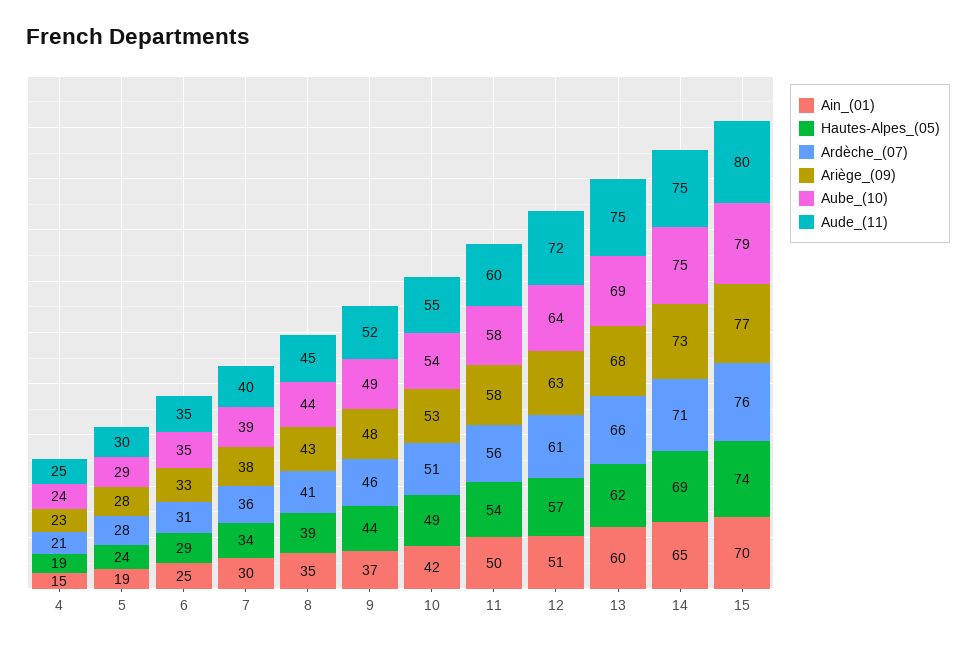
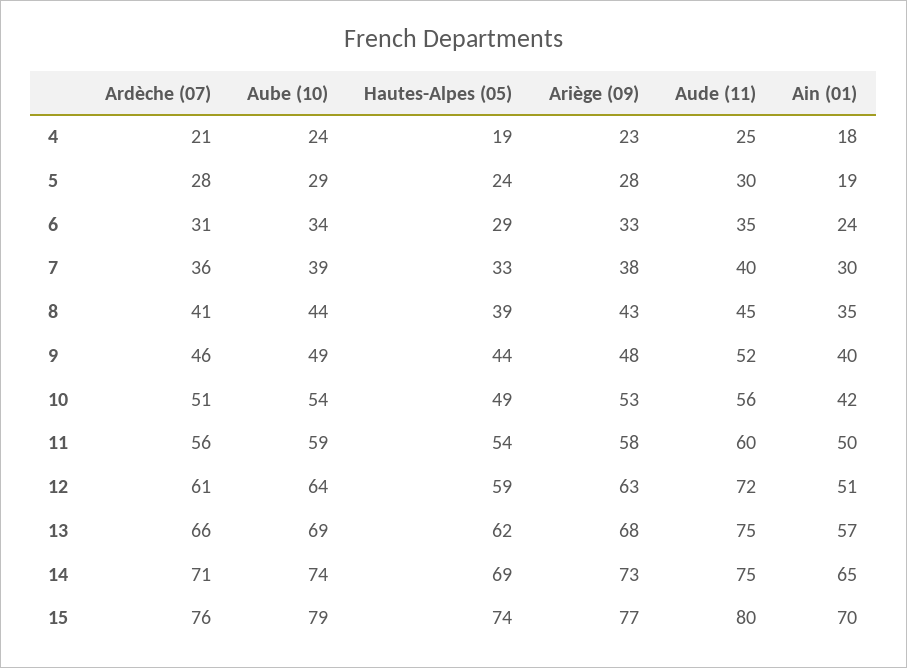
Ain_(01), 4: 15 -> 18
Ain_(01), 6: 25 -> 24
Aube_(10), 6: 35 -> 34
Hautes-Alpes_(05), 7: 34 -> 33
Ain_(01), 9: 37 -> 40
Aude_(11), 10: 55 -> 56
Aube_(10), 11: 58 -> 59
Hautes-Alpes_(05), 12: 57 -> 59
Ain_(01), 13: 60 -> 57
Aube_(10), 14: 75 -> 74

